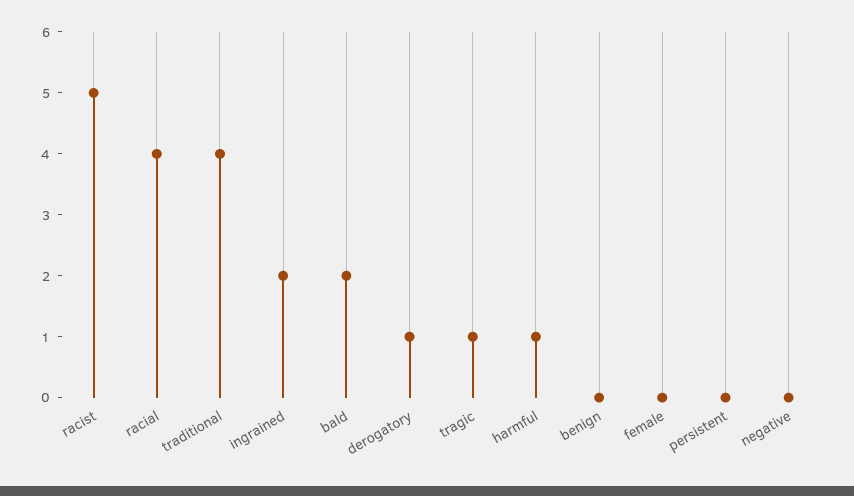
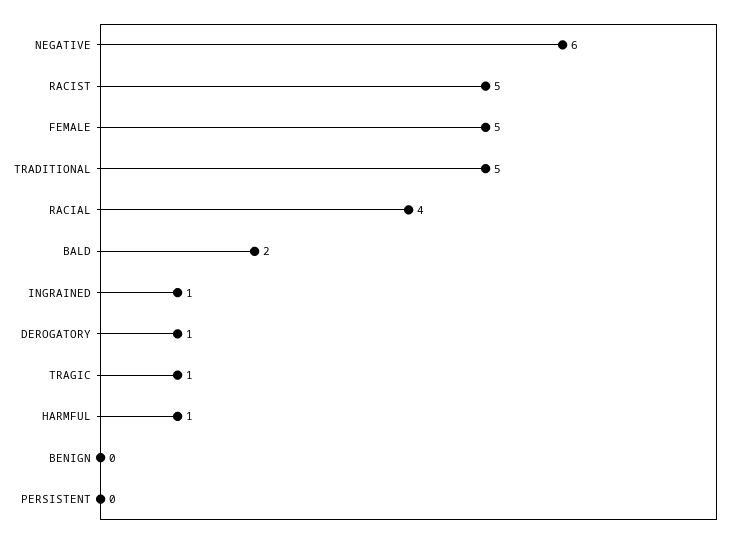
traditional: 4 -> 5
ingrained: 2 -> 1
female: 0 -> 5
negative: 0 -> 6

